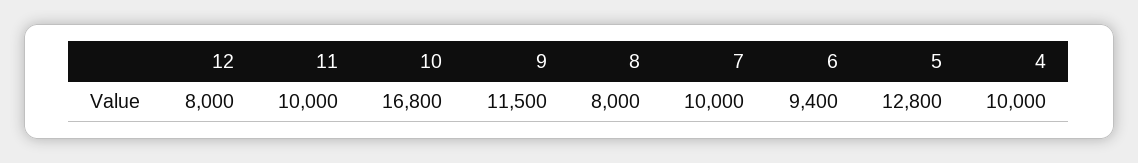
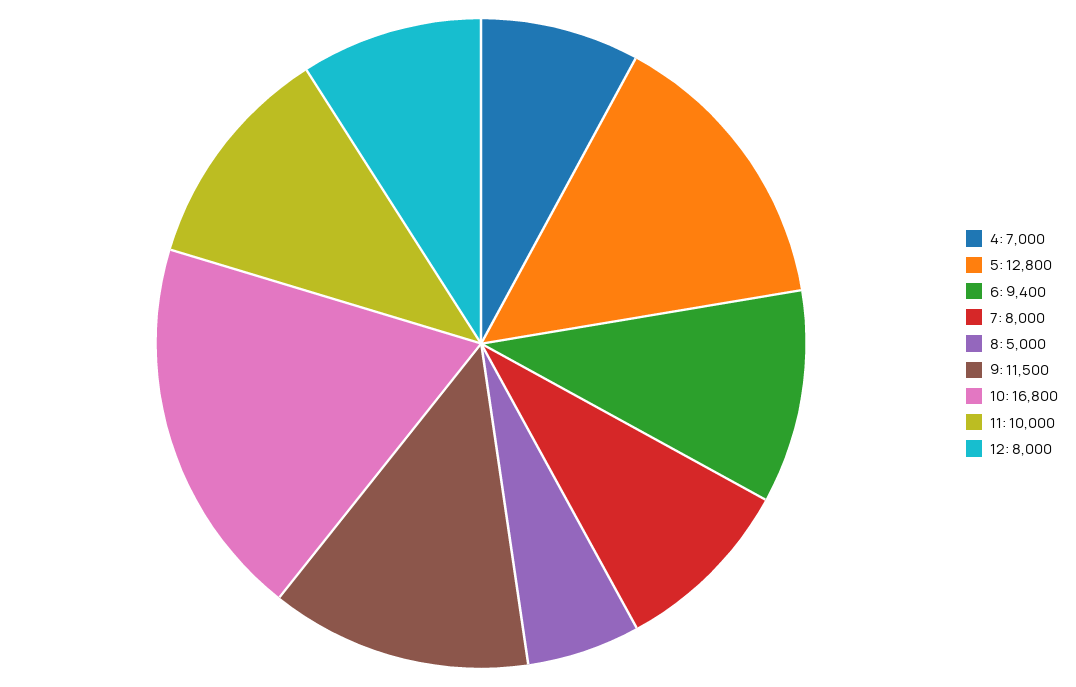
8: 8000 -> 5000
7: 10000 -> 8000
4: 10000 -> 7000

